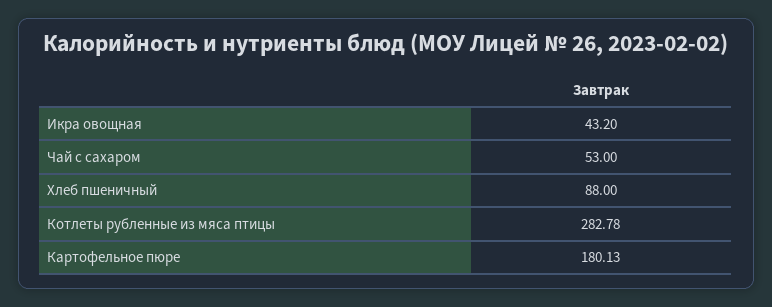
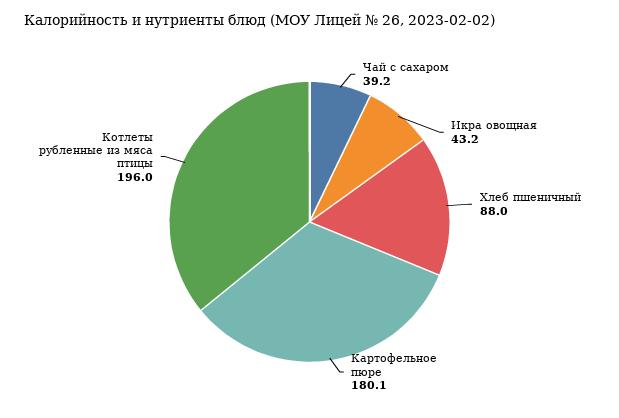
Чай с сахаром: 53 -> 39.2
Котлеты рубленные из мяса птицы: 282.78 -> 196

